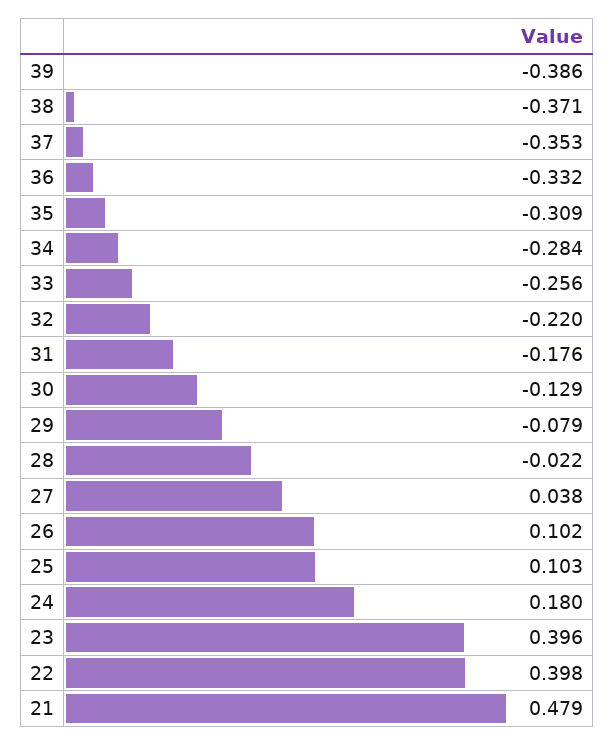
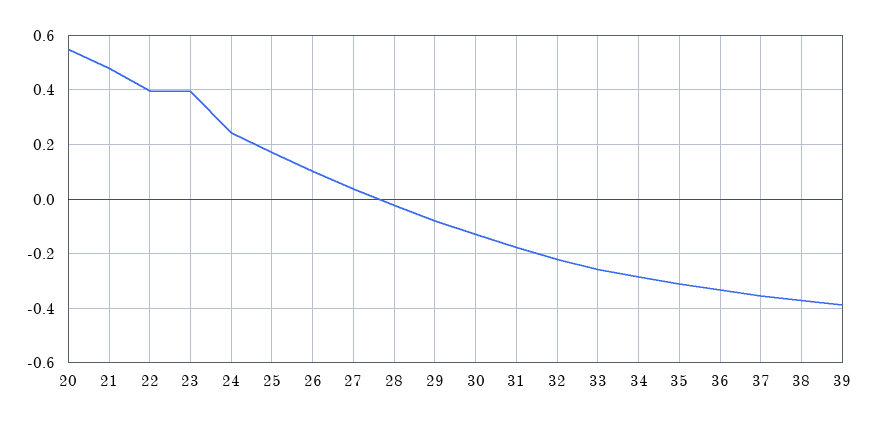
25: 0.103 -> 0.175
24: 0.18 -> 0.25
20: none -> 0.55

